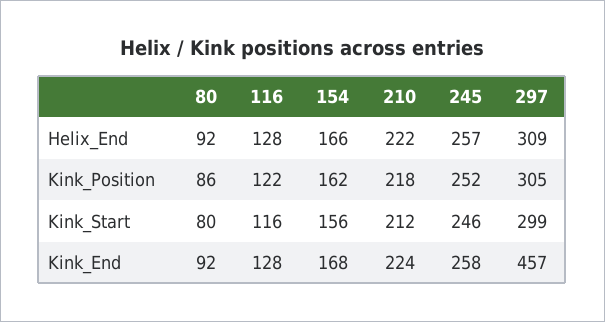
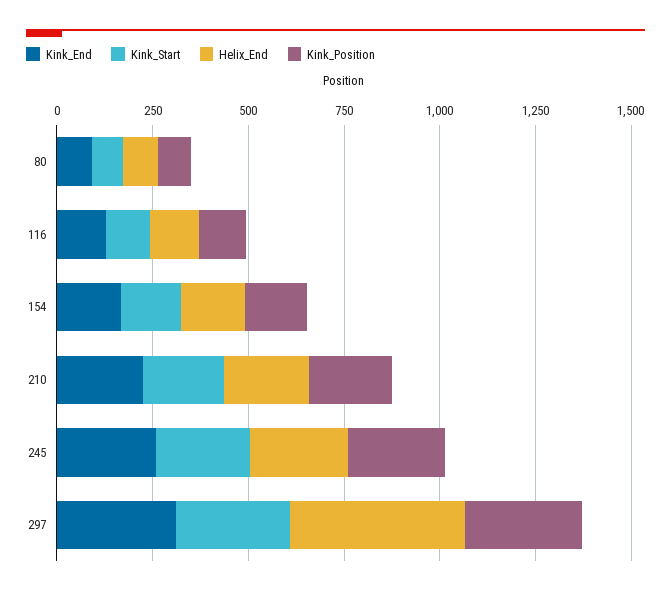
Helix_End, 297: 309 -> 450
Kink_End, 297: 457 -> 300

